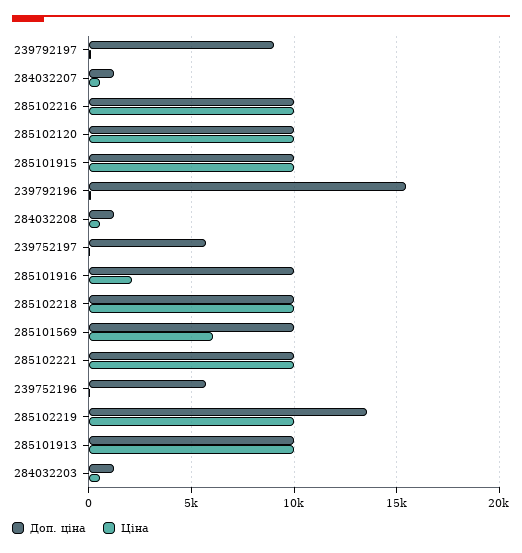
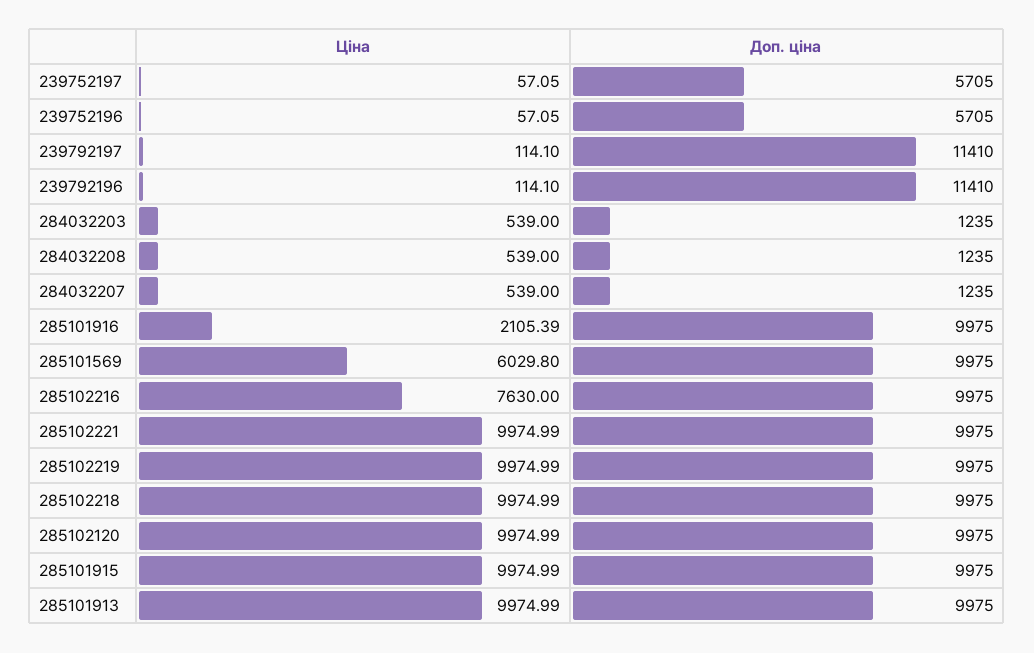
Доп. ціна, 239792197: 9000 -> 11410
Ціна, 285102216: 10000 -> 7630
Доп. ціна, 239792196: 15500 -> 11410
Доп. ціна, 285102219: 13500 -> 9975

